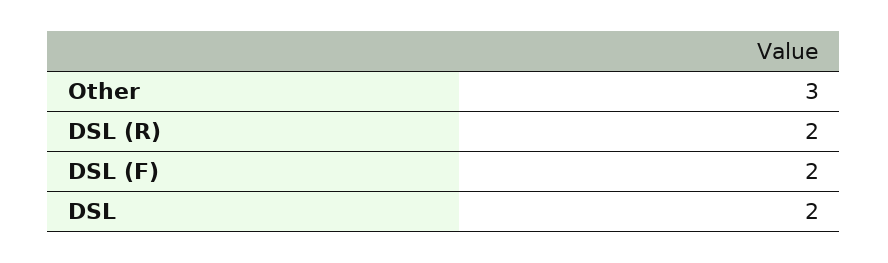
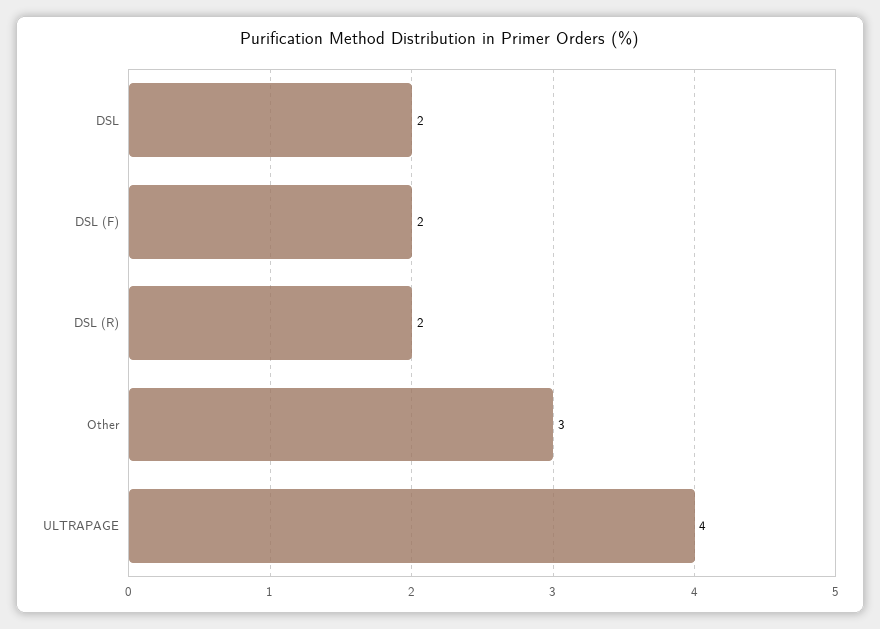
ULTRAPAGE: none -> 4

